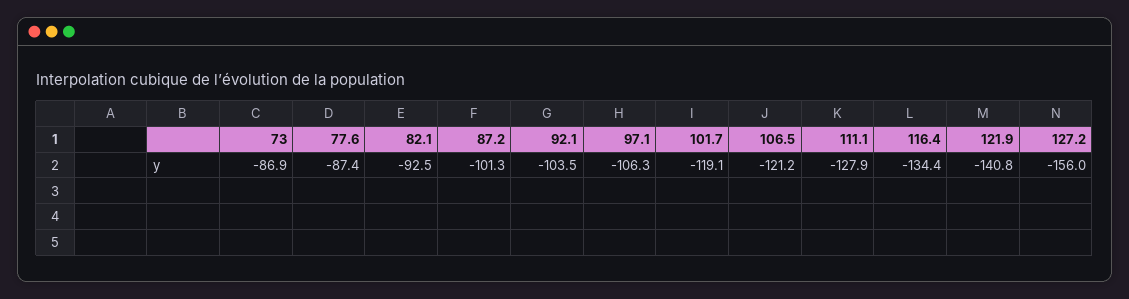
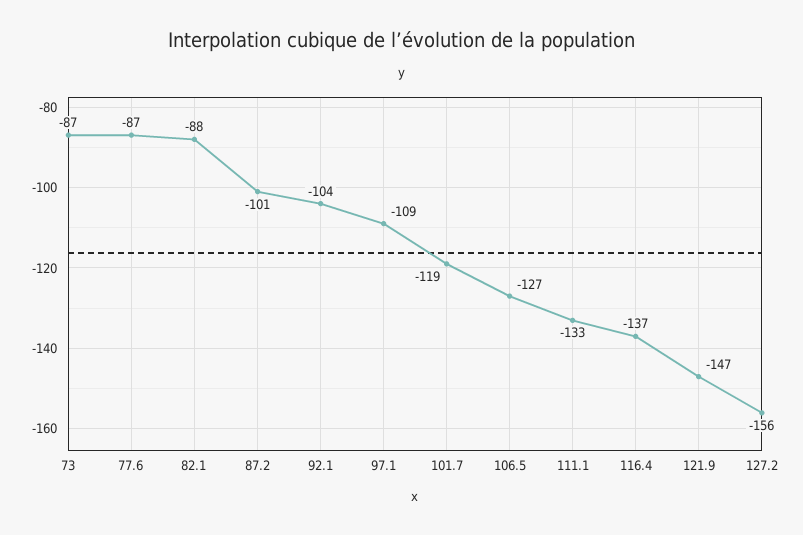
82.1: -92.5 -> -88
97.1: -106.3 -> -109
106.5: -121.2 -> -127
111.1: -127.9 -> -133
116.4: -134.4 -> -137
121.9: -140.8 -> -147

